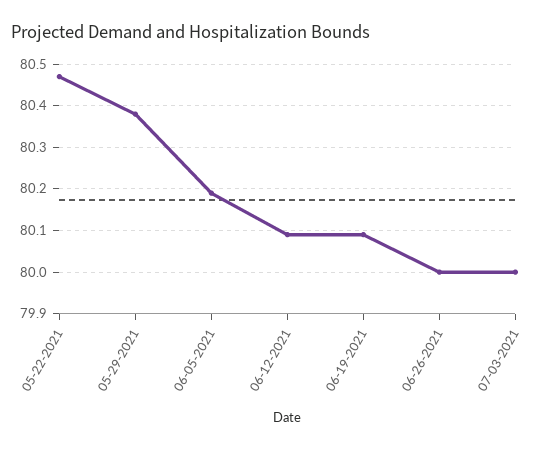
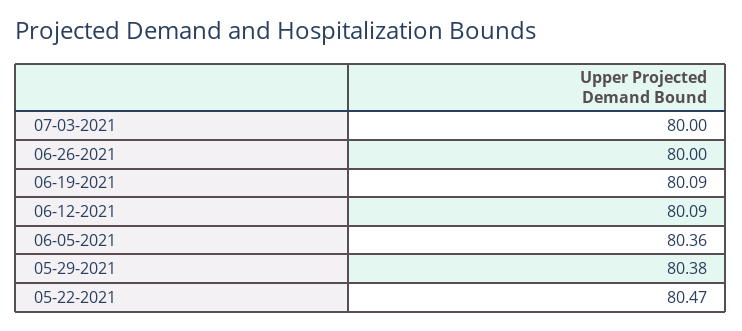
06-05-2021: 80.2 -> 80.36

